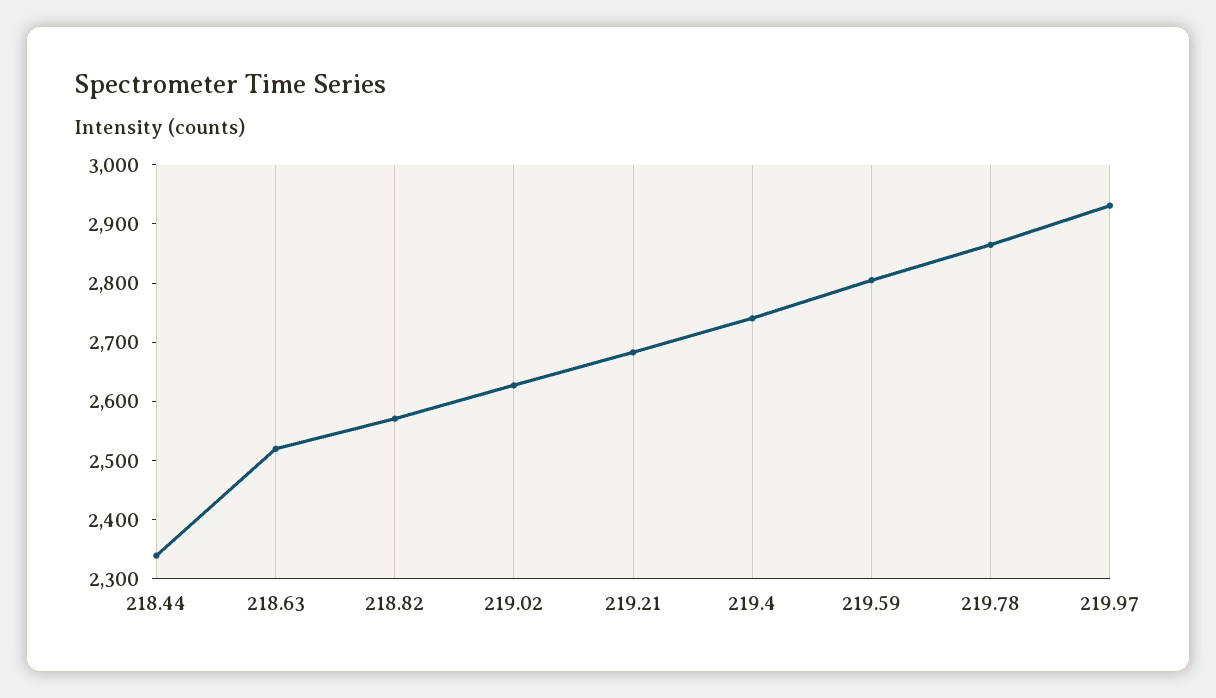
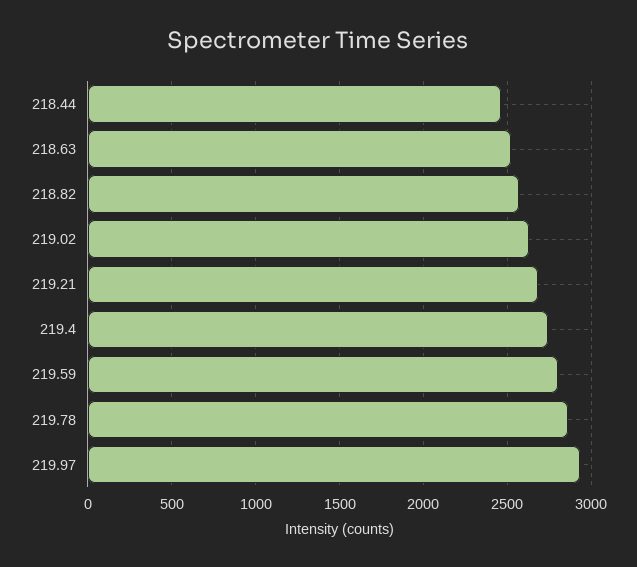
218.44: 2340 -> 2450

